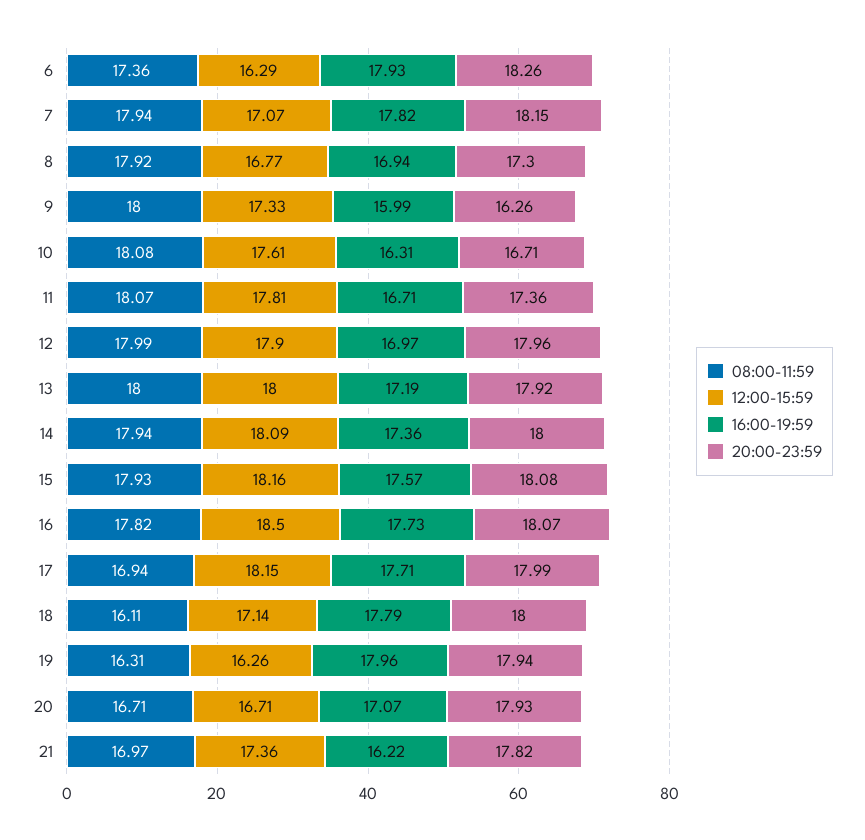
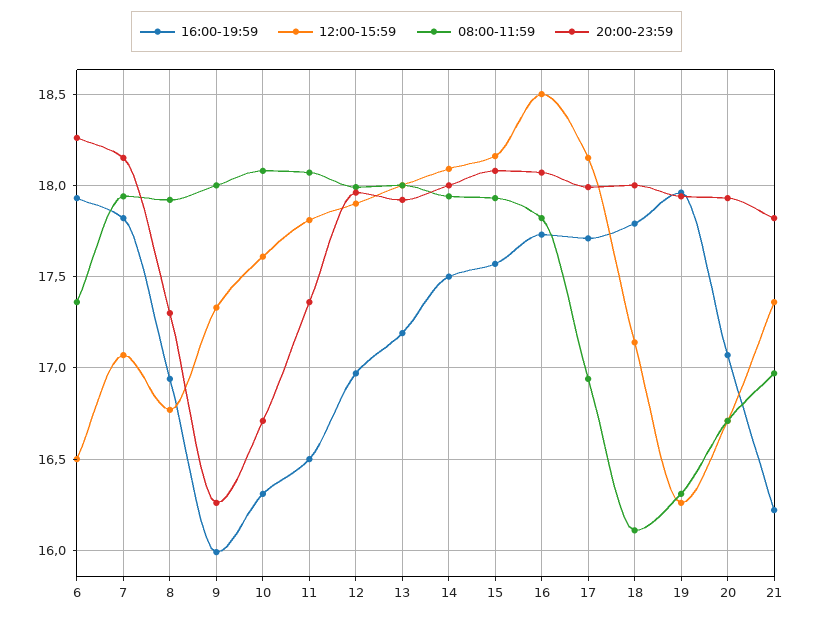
12:00-15:59, 6: 16.29 -> 16.5
16:00-19:59, 11: 16.71 -> 16.5
16:00-19:59, 14: 17.36 -> 17.5

